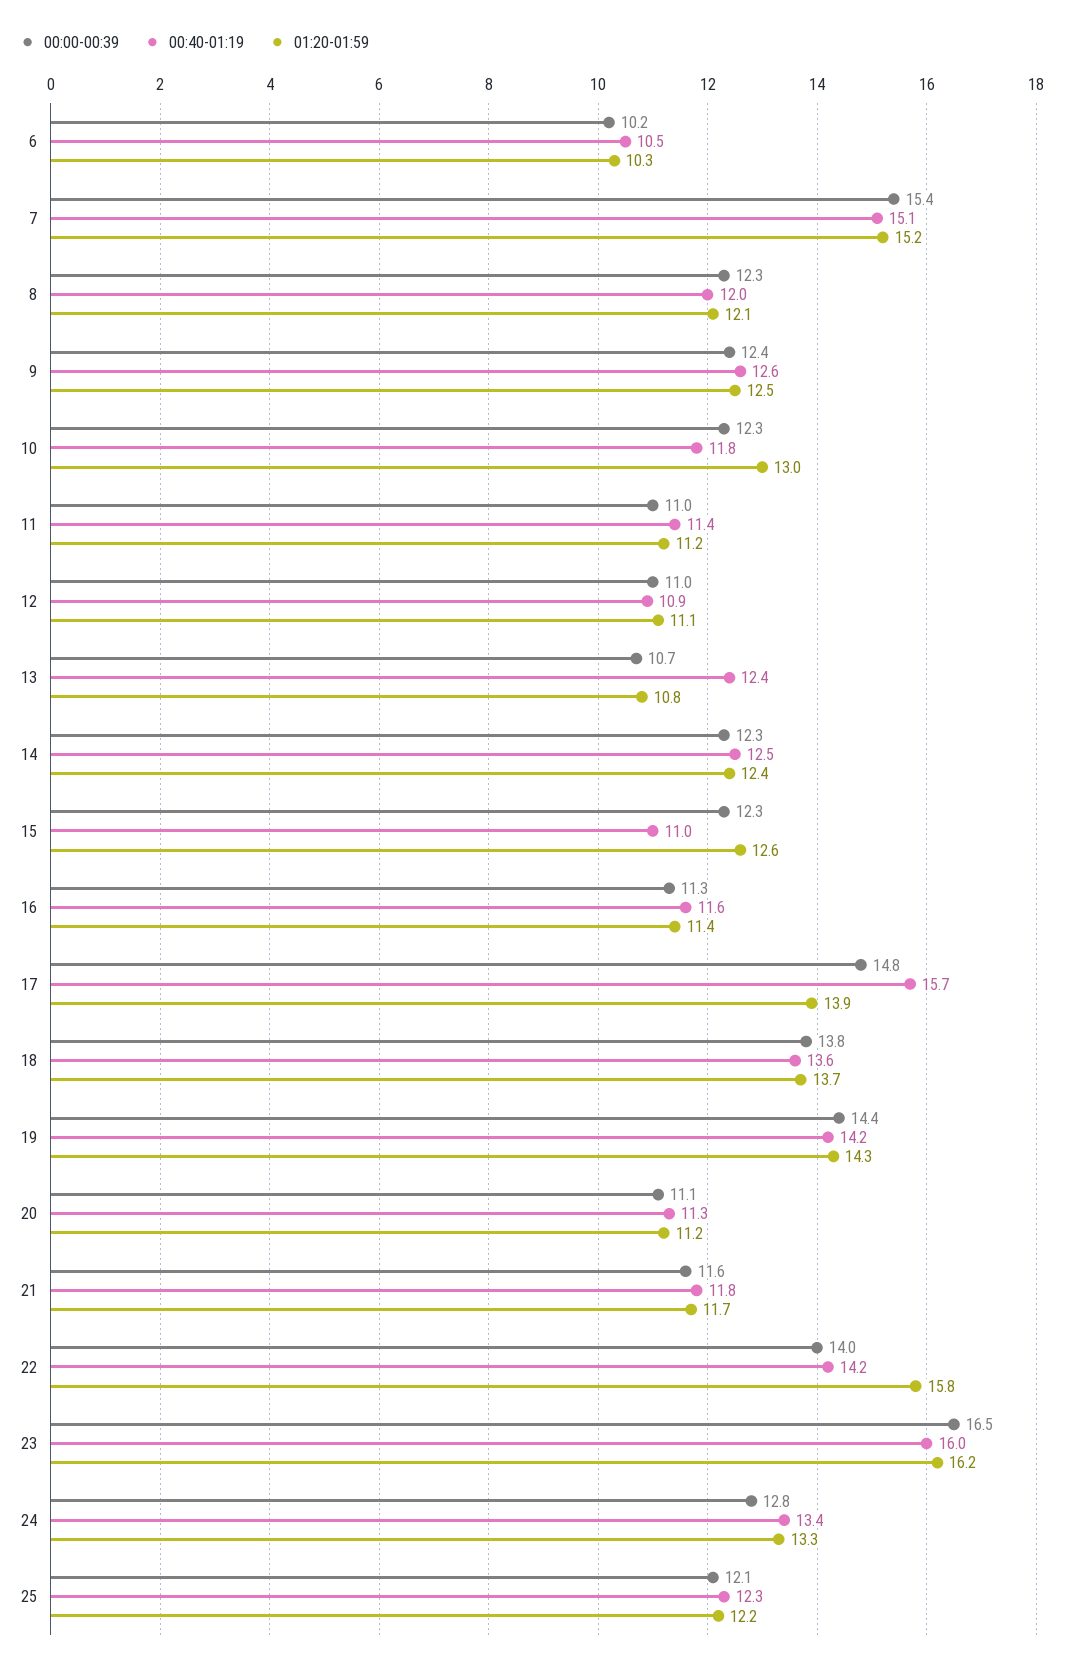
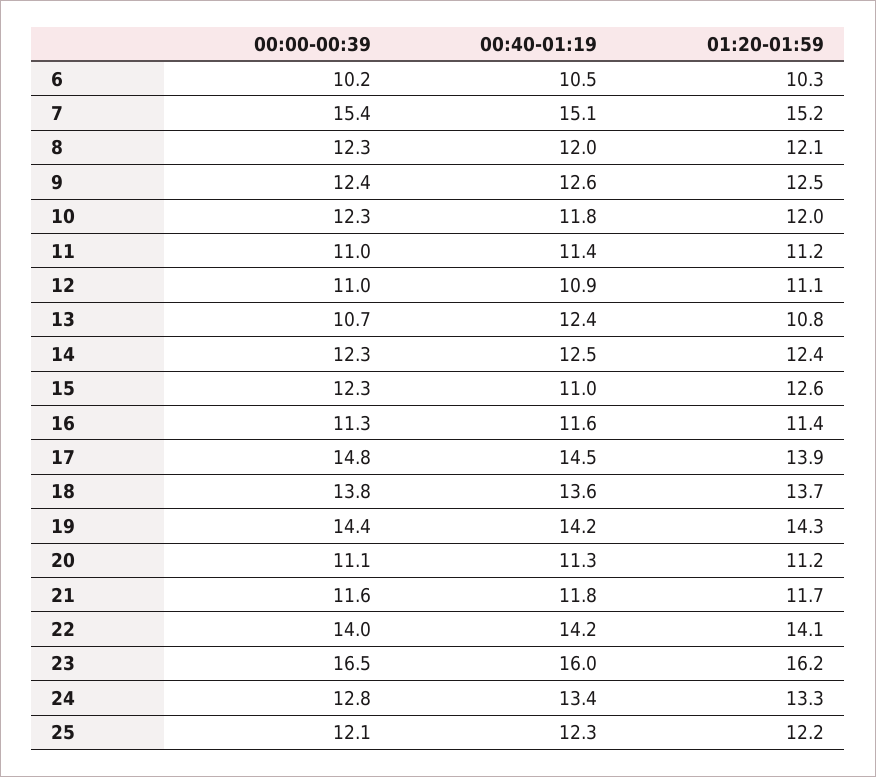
01:20-01:59, 10: 13 -> 12
00:40-01:19, 17: 15.7 -> 14.5
01:20-01:59, 22: 15.8 -> 14.1

